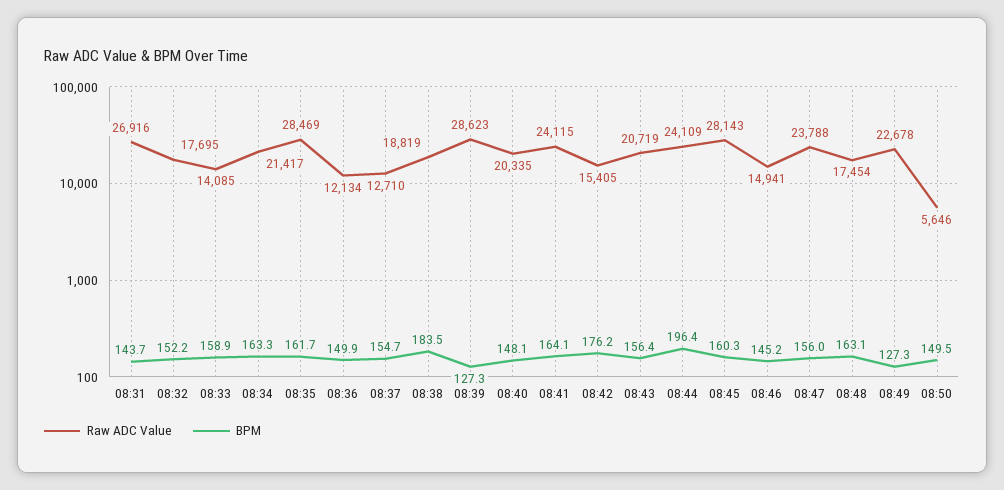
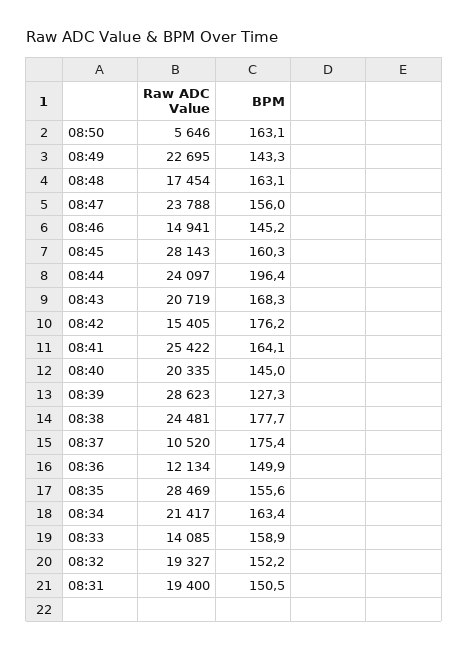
Raw ADC Value, 08:31: 26916 -> 19400
BPM, 08:31: 143.7 -> 150.5
Raw ADC Value, 08:32: 17695 -> 19327
BPM, 08:34: 163.3 -> 163.4
BPM, 08:35: 161.7 -> 155.6
Raw ADC Value, 08:37: 12710 -> 10520
BPM, 08:37: 154.7 -> 175.4
Raw ADC Value, 08:38: 18819 -> 24481
BPM, 08:38: 183.5 -> 177.7
BPM, 08:40: 148.1 -> 145
Raw ADC Value, 08:41: 24115 -> 25422
BPM, 08:43: 156.4 -> 168.3
Raw ADC Value, 08:44: 24109 -> 24097
Raw ADC Value, 08:49: 22678 -> 22695
BPM, 08:49: 127.3 -> 143.3
BPM, 08:50: 149.5 -> 163.1

